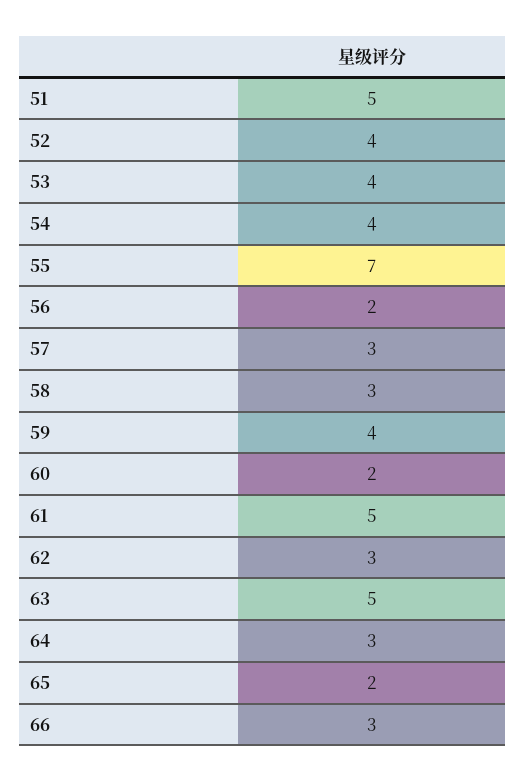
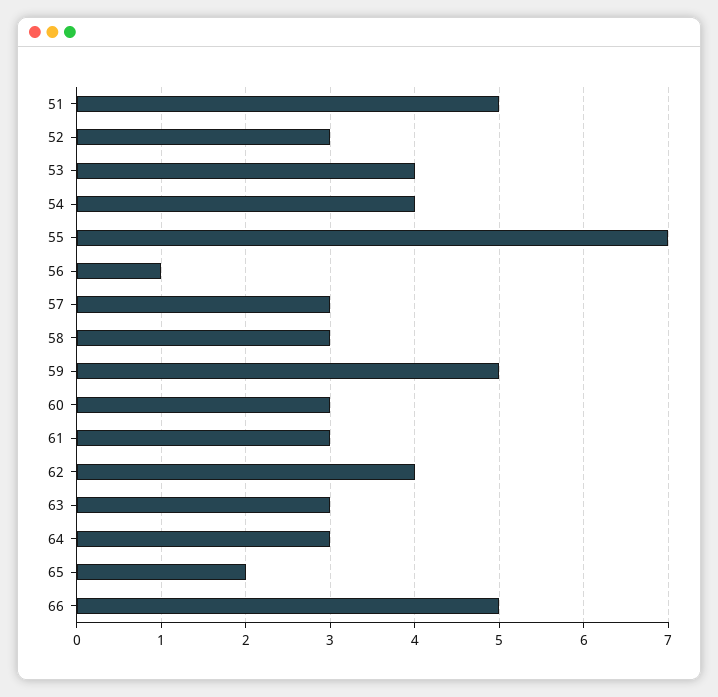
52: 4 -> 3
56: 2 -> 1
59: 4 -> 5
60: 2 -> 3
61: 5 -> 3
62: 3 -> 4
63: 5 -> 3
66: 3 -> 5

